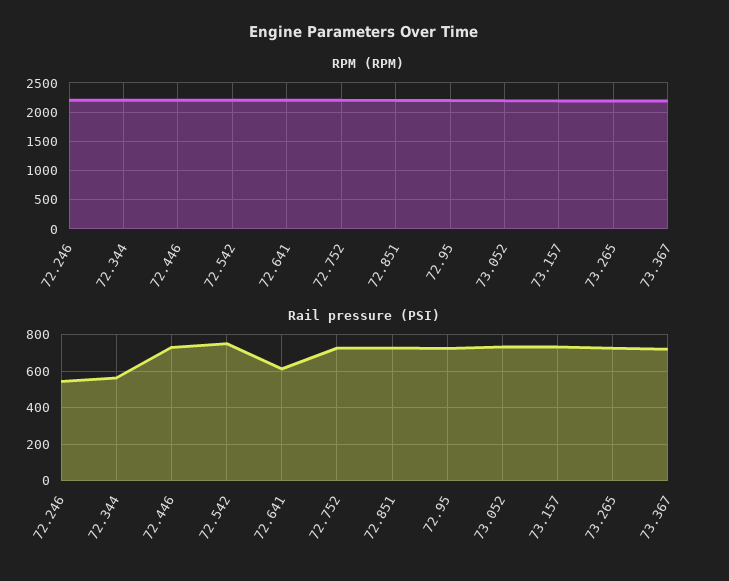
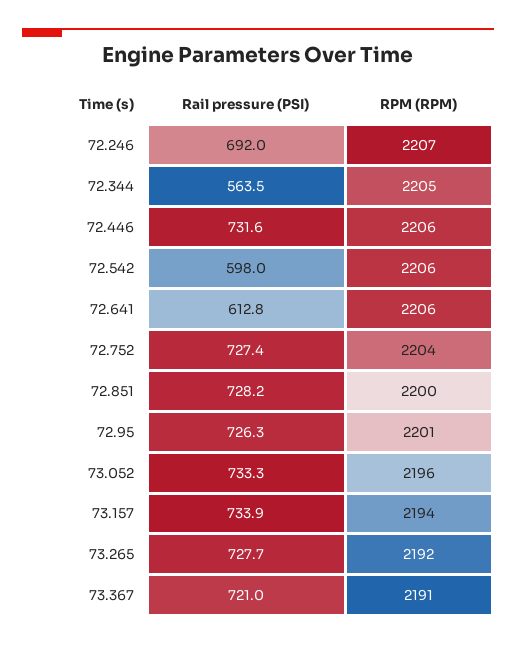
Rail pressure (PSI), 72.246: 550 -> 692
Rail pressure (PSI), 72.542: 750 -> 598

